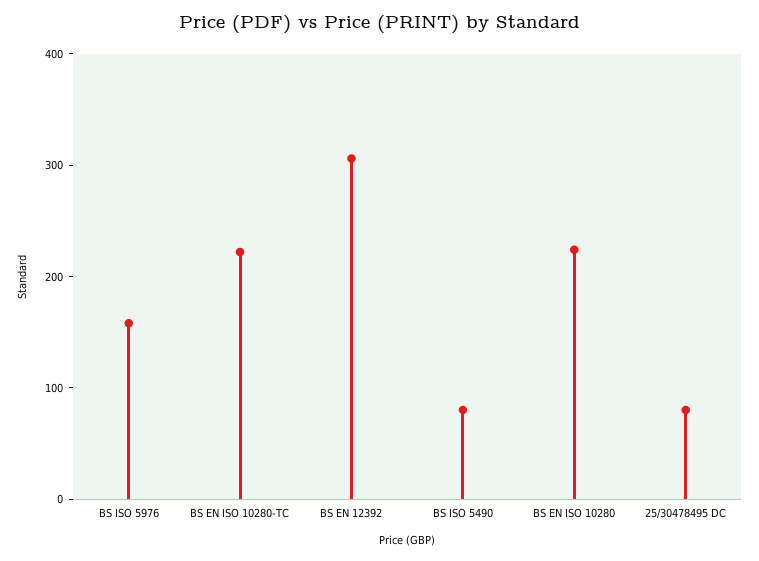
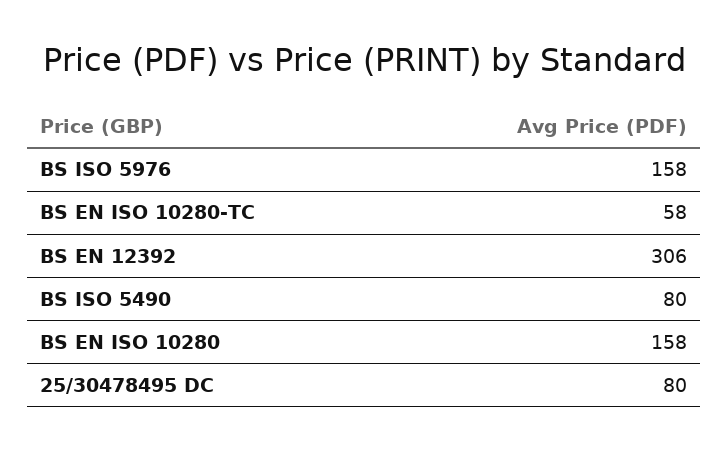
BS EN ISO 10280-TC: 220 -> 58
BS EN ISO 10280: 220 -> 158

